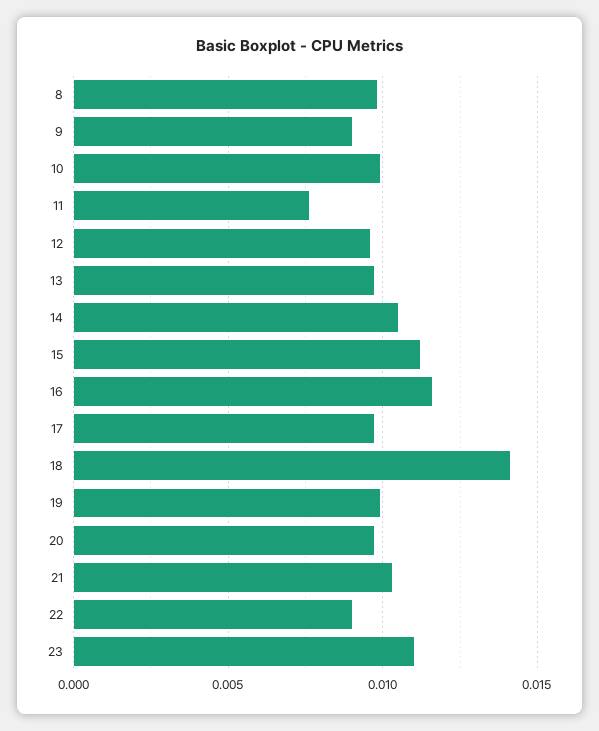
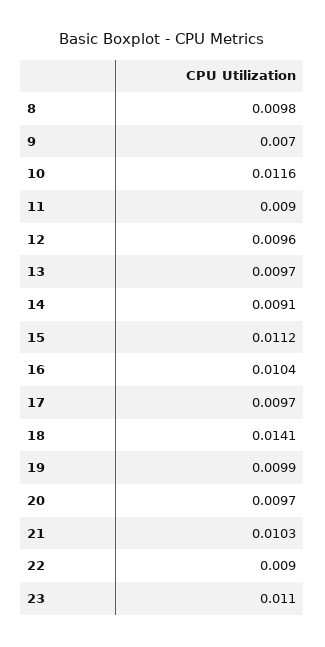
9: 0.009 -> 0.007
10: 0.01 -> 0.0116
11: 0.0075 -> 0.009
14: 0.0105 -> 0.0091
16: 0.0115 -> 0.0104

